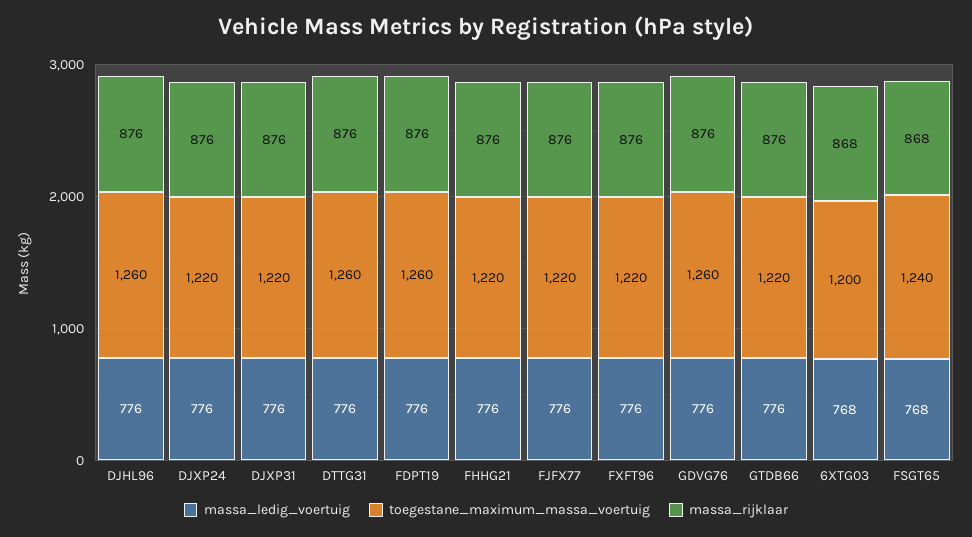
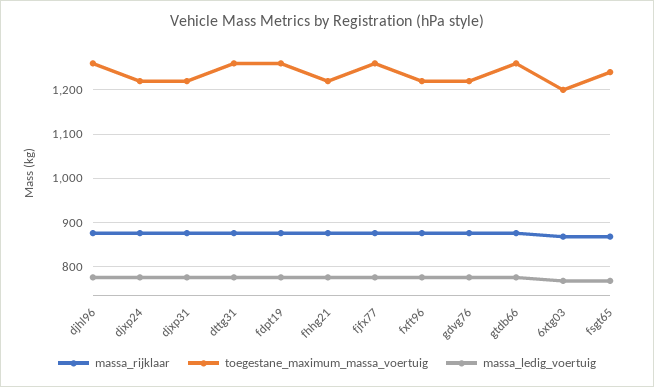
toegestane_maximum_massa_voertuig, FJFX77: 1220 -> 1260
toegestane_maximum_massa_voertuig, GDVG76: 1260 -> 1220
toegestane_maximum_massa_voertuig, GTDB66: 1220 -> 1260

